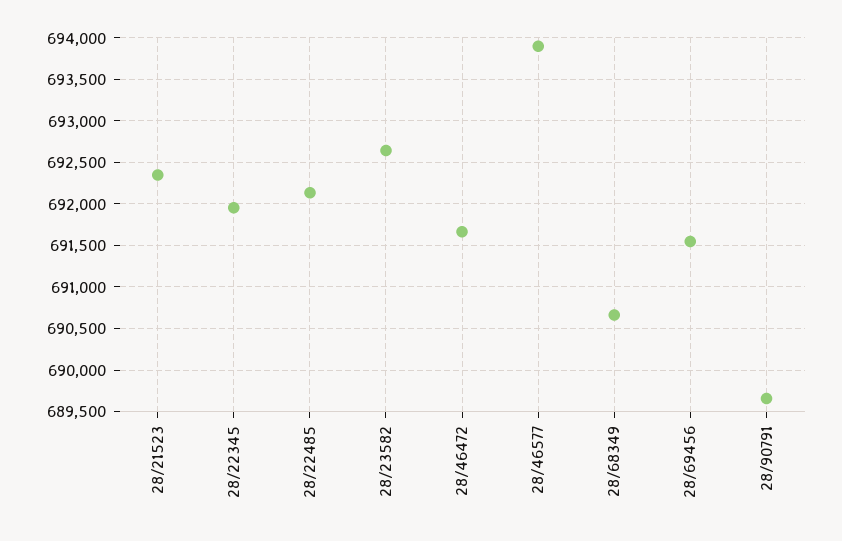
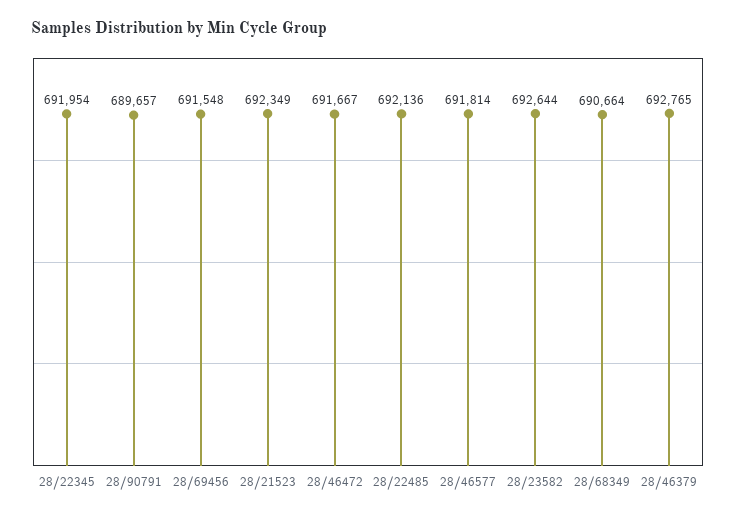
28/46577: 693900 -> 691814
28/46379: none -> 692765

